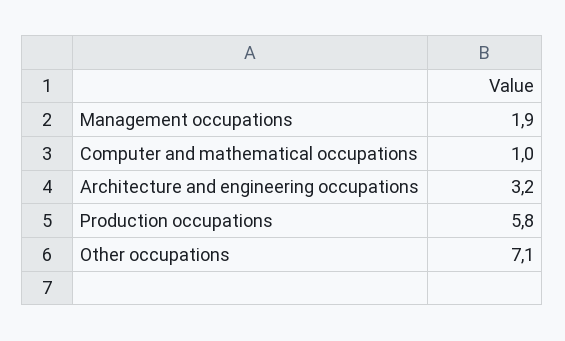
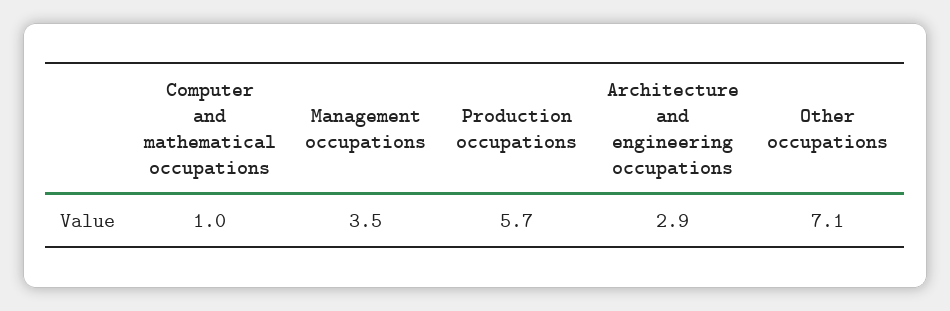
Management occupations: 1.9 -> 3.5
Architecture and engineering occupations: 3.2 -> 2.9
Production occupations: 5.8 -> 5.7

